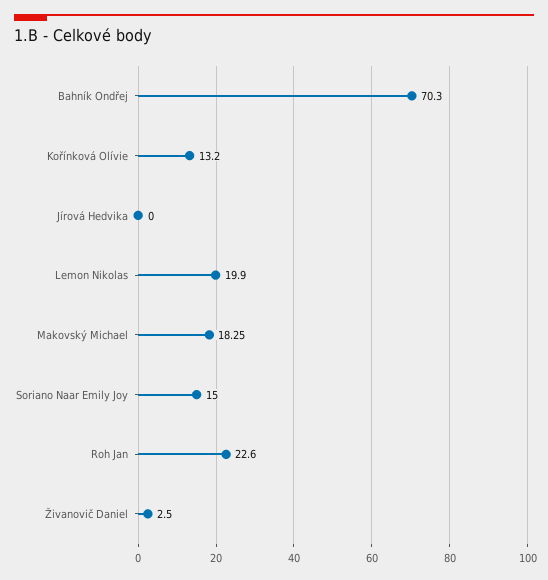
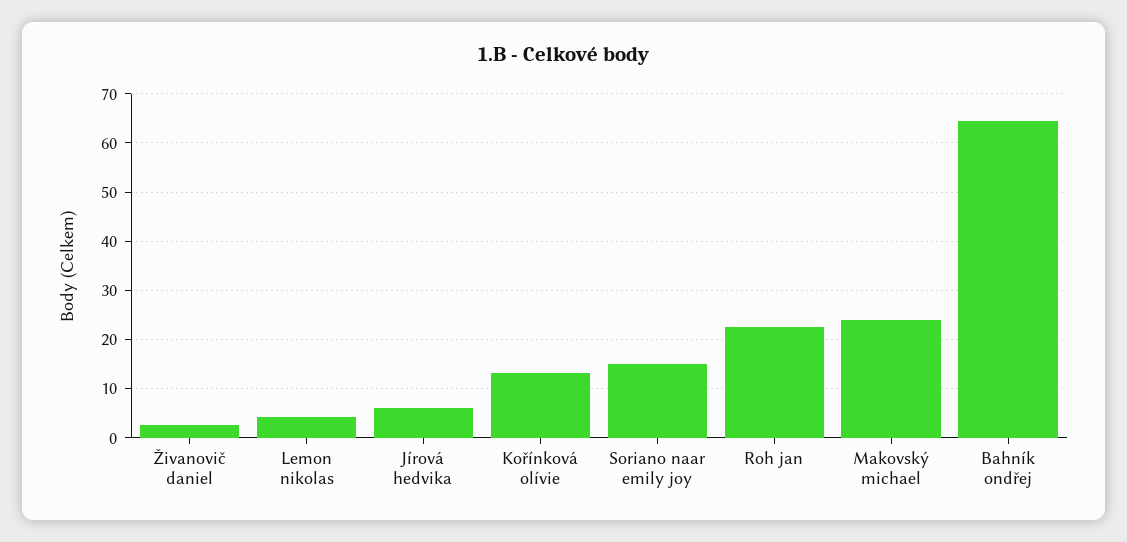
Bahník Ondřej: 70.3 -> 64
Jírová Hedvika: 0 -> 6
Lemon Nikolas: 19.9 -> 4
Makovský Michael: 18.25 -> 24

